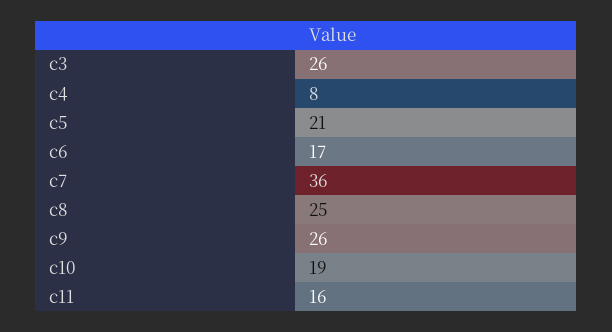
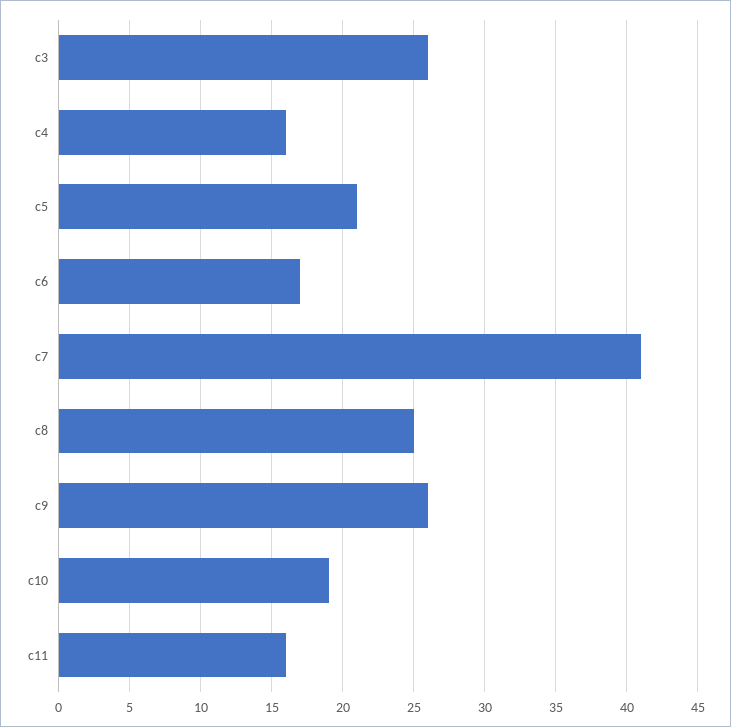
c4: 8 -> 16
c7: 36 -> 41

